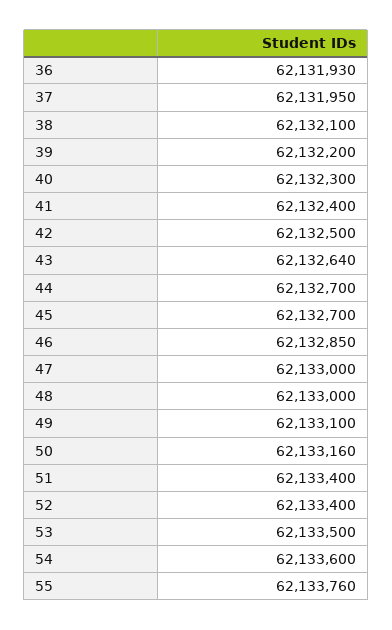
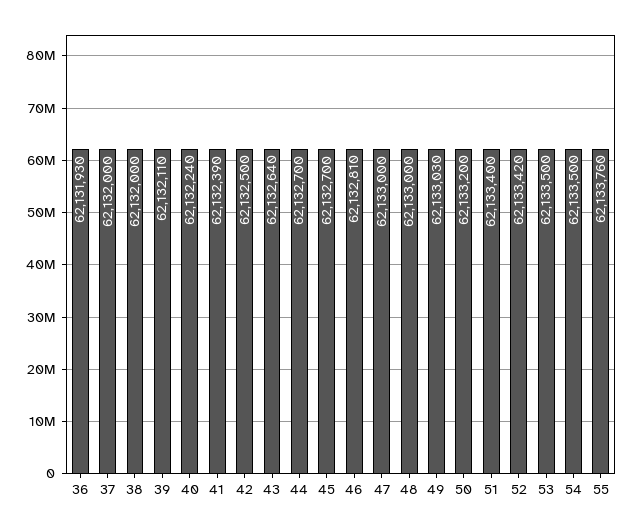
37: 62131950 -> 62132000
38: 62132100 -> 62132000
39: 62132200 -> 62132110
40: 62132300 -> 62132240
41: 62132400 -> 62132390
46: 62132850 -> 62132810
49: 62133100 -> 62133030
50: 62133160 -> 62133200
52: 62133400 -> 62133420
54: 62133600 -> 62133500

